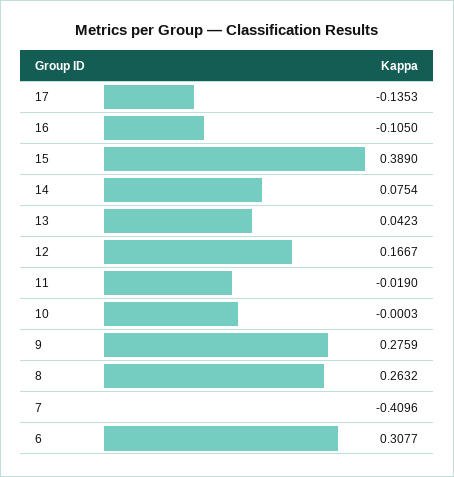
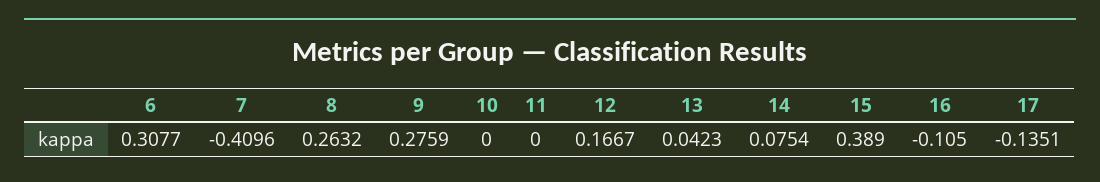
17: -0.1353 -> -0.1351
11: -0.019 -> 0
10: -0.0003 -> 0

